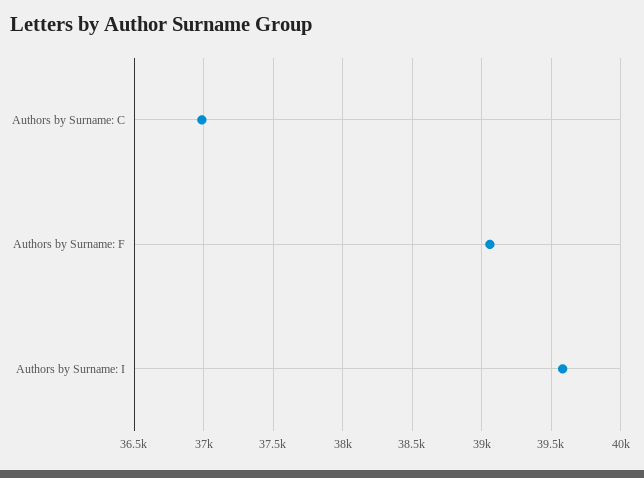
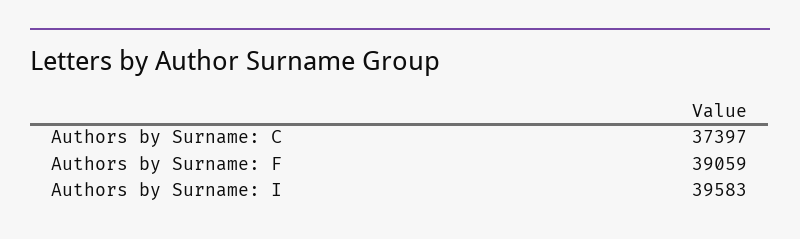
Authors by Surname: C: 37000 -> 37397

